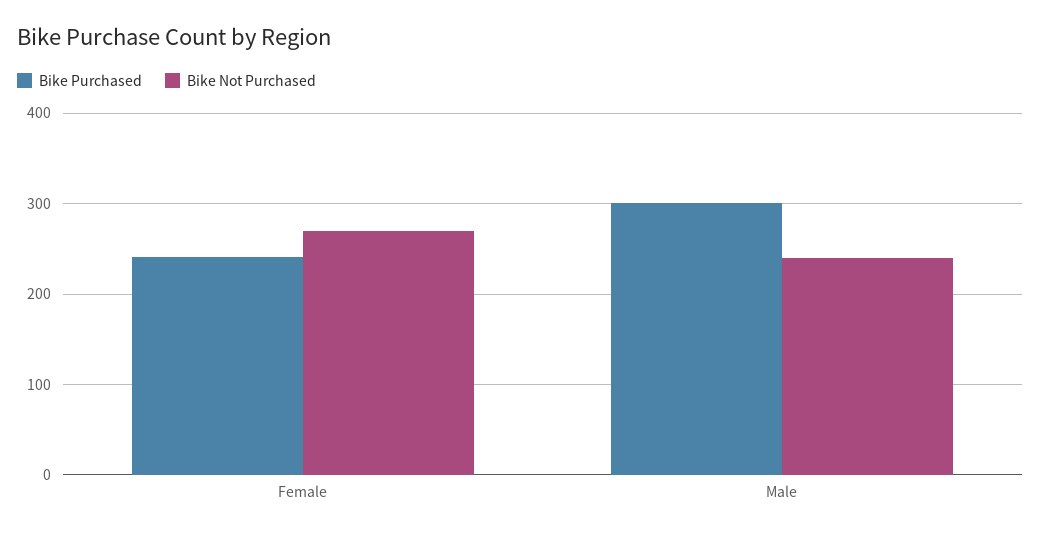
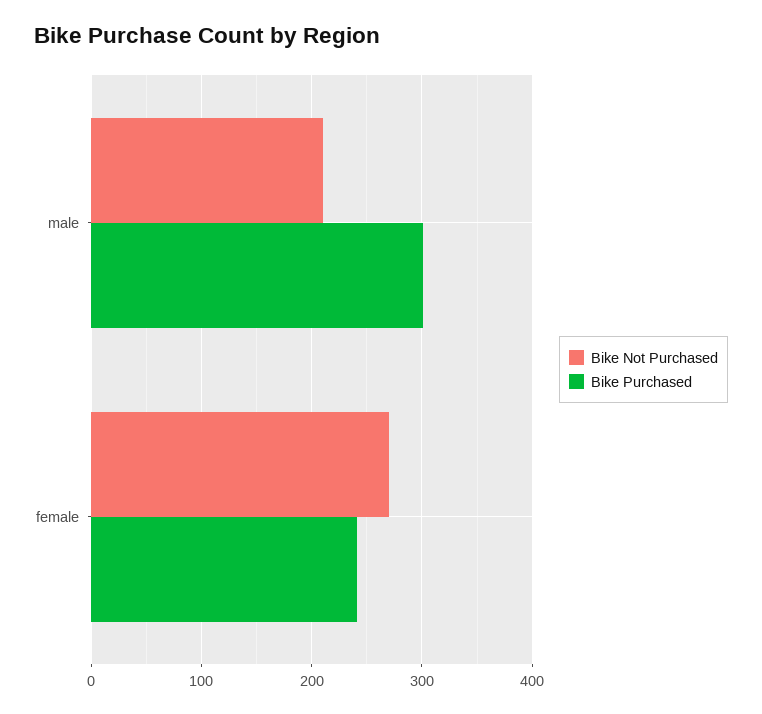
Bike Not Purchased, Male: 240 -> 210

